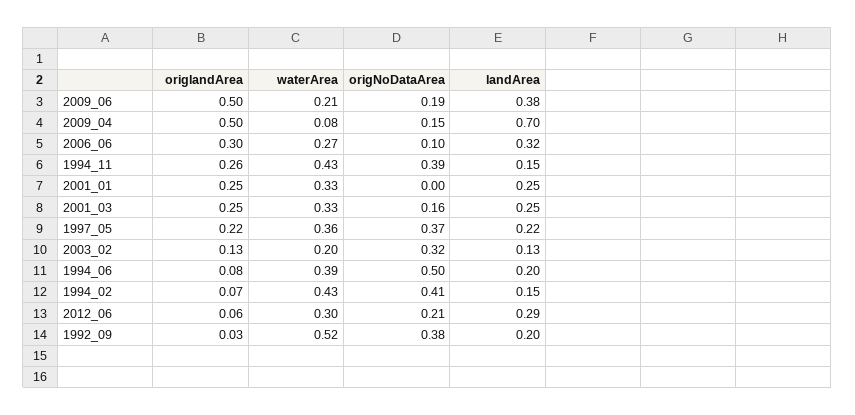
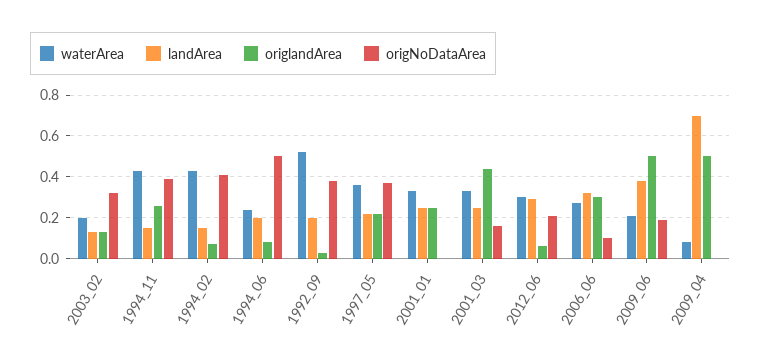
origNoDataArea, 2009_04: 0.15 -> 0
origlandArea, 2001_03: 0.25 -> 0.45
waterArea, 1994_06: 0.39 -> 0.25

